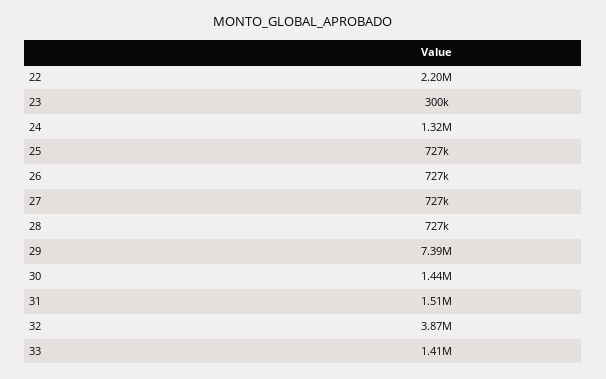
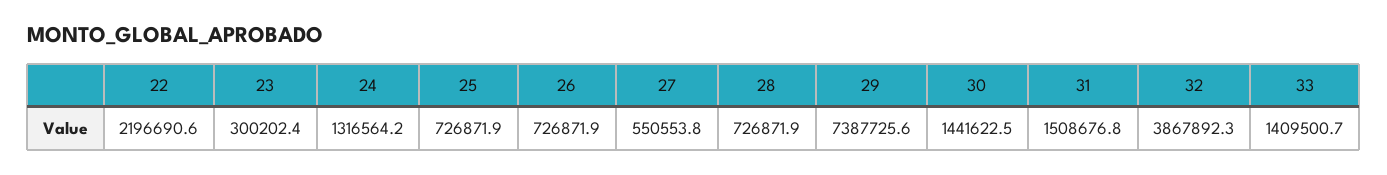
27: 727000 -> 550553.8

